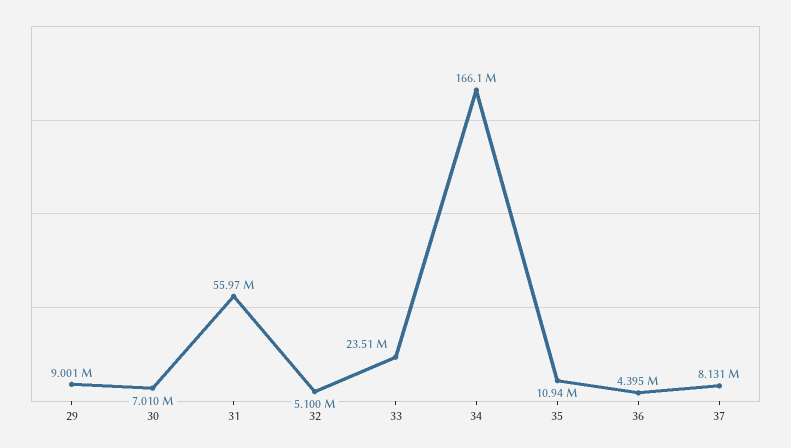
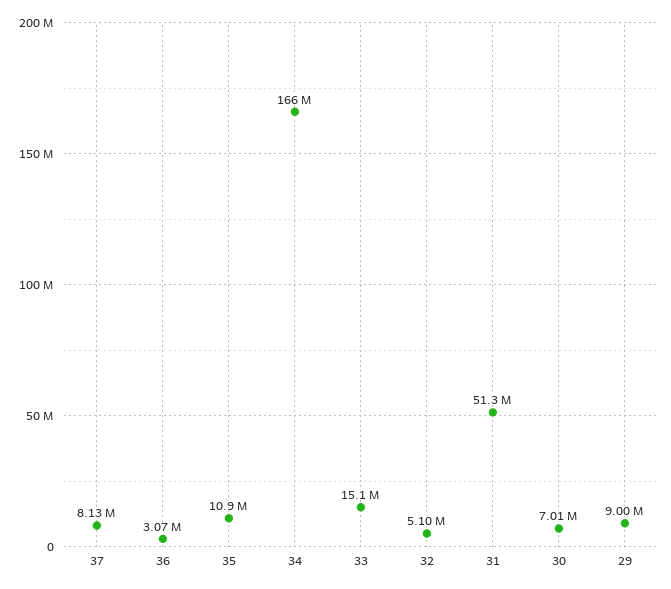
31: 55970000 -> 51300000
33: 23510000 -> 15100000
36: 4395000 -> 3070000

